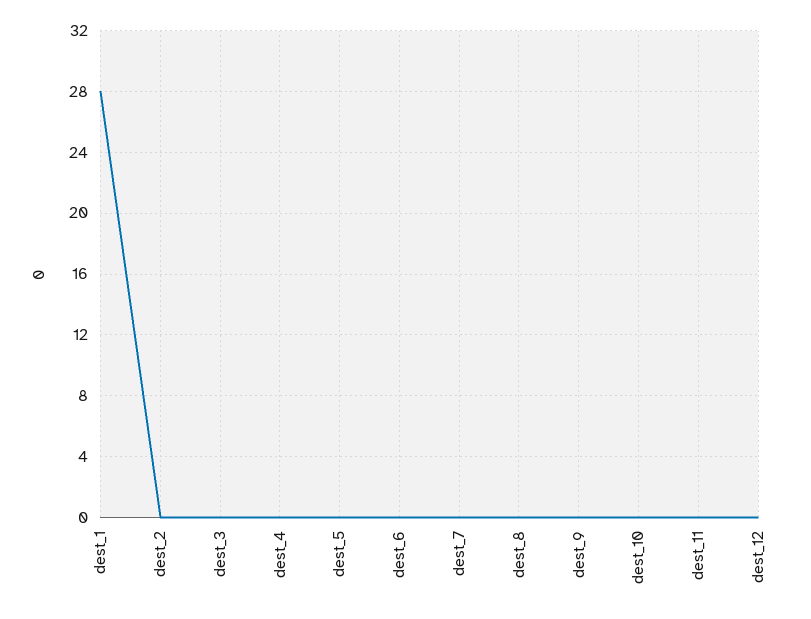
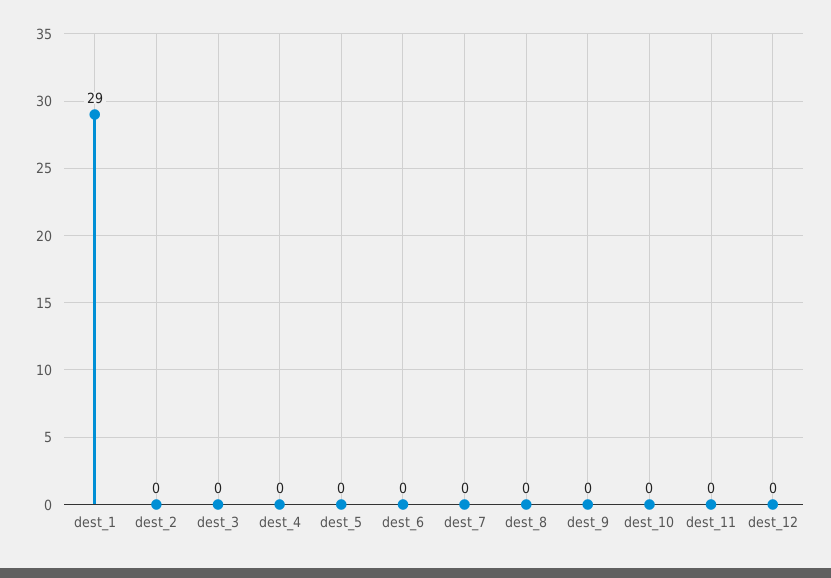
dest_1: 28 -> 29

